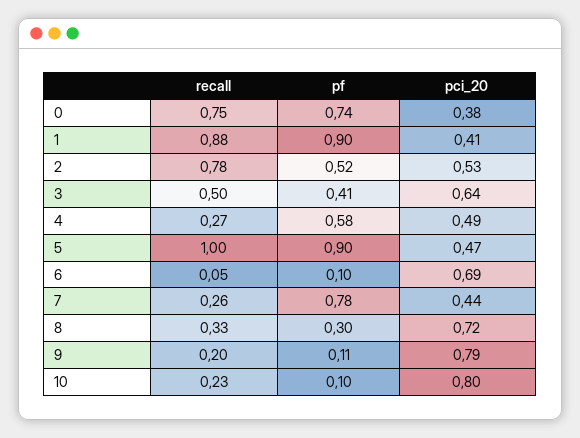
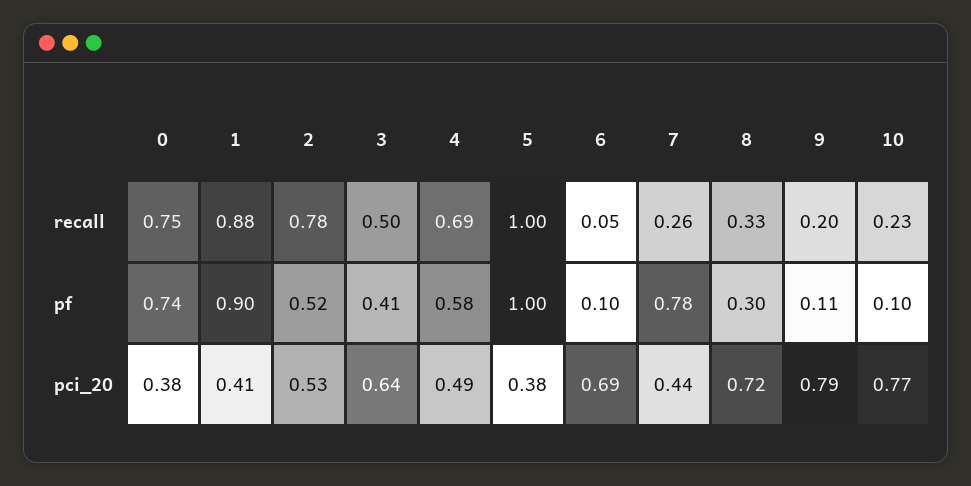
recall, 4: 0.27 -> 0.69
pf, 5: 0.9 -> 1
pci_20, 5: 0.47 -> 0.38
pci_20, 10: 0.8 -> 0.77

